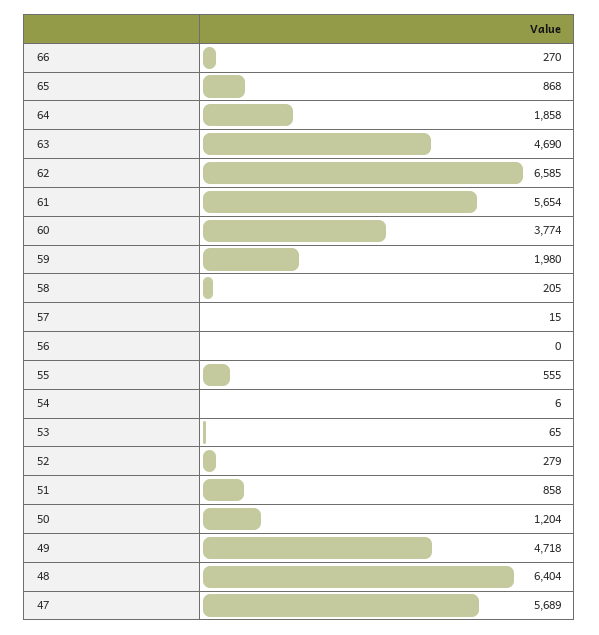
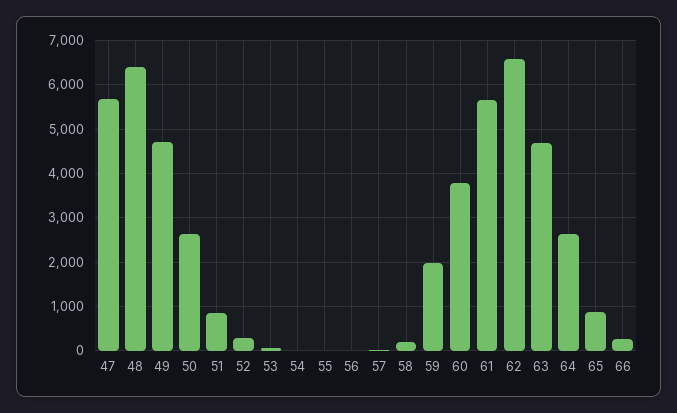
64: 1858 -> 2600
55: 555 -> 0
50: 1204 -> 2600

